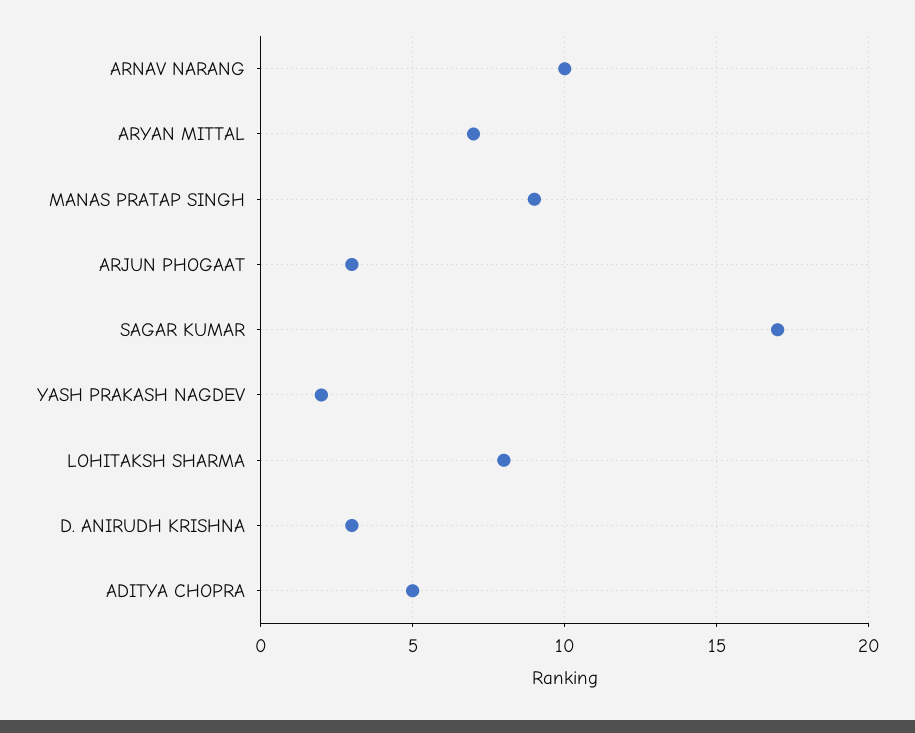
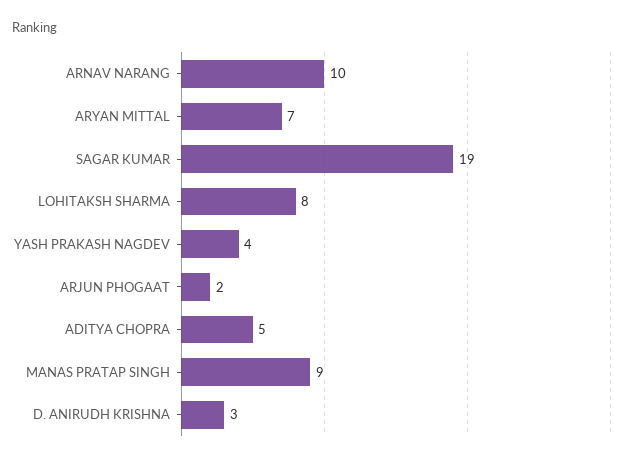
ARJUN PHOGAAT: 3 -> 2
SAGAR KUMAR: 17 -> 19
YASH PRAKASH NAGDEV: 2 -> 4

